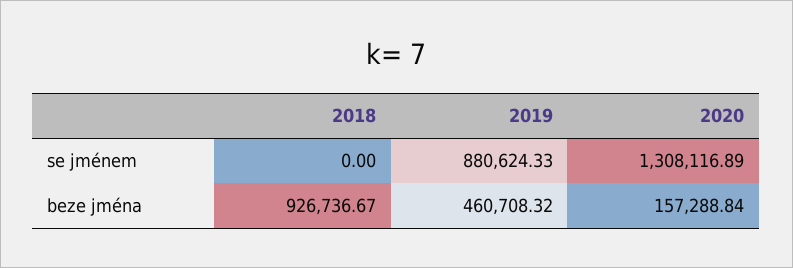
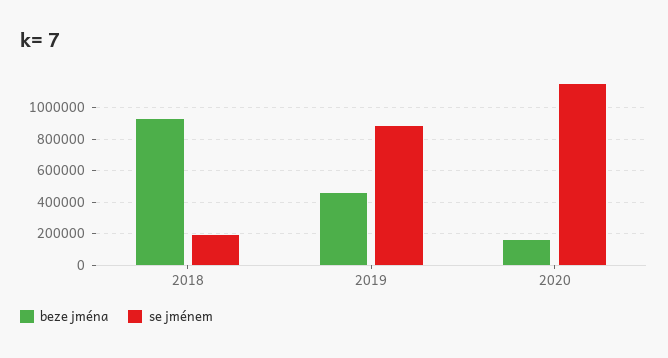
se jménem, 2018: 0 -> 200000
se jménem, 2020: 1308116.89 -> 1150000

